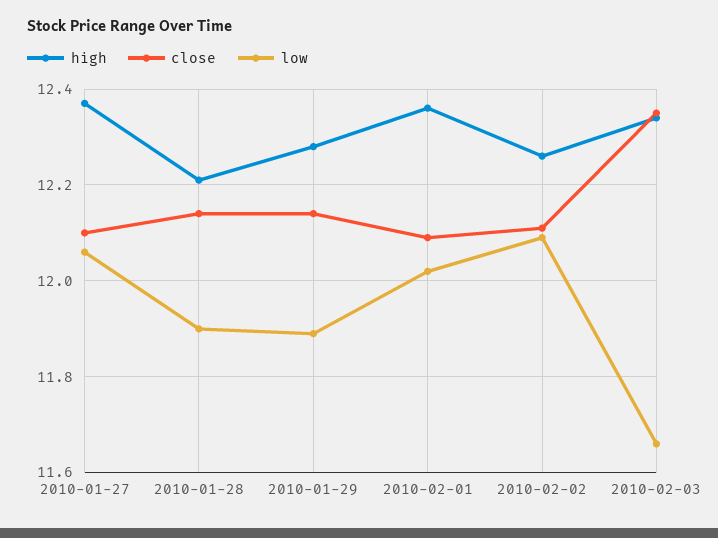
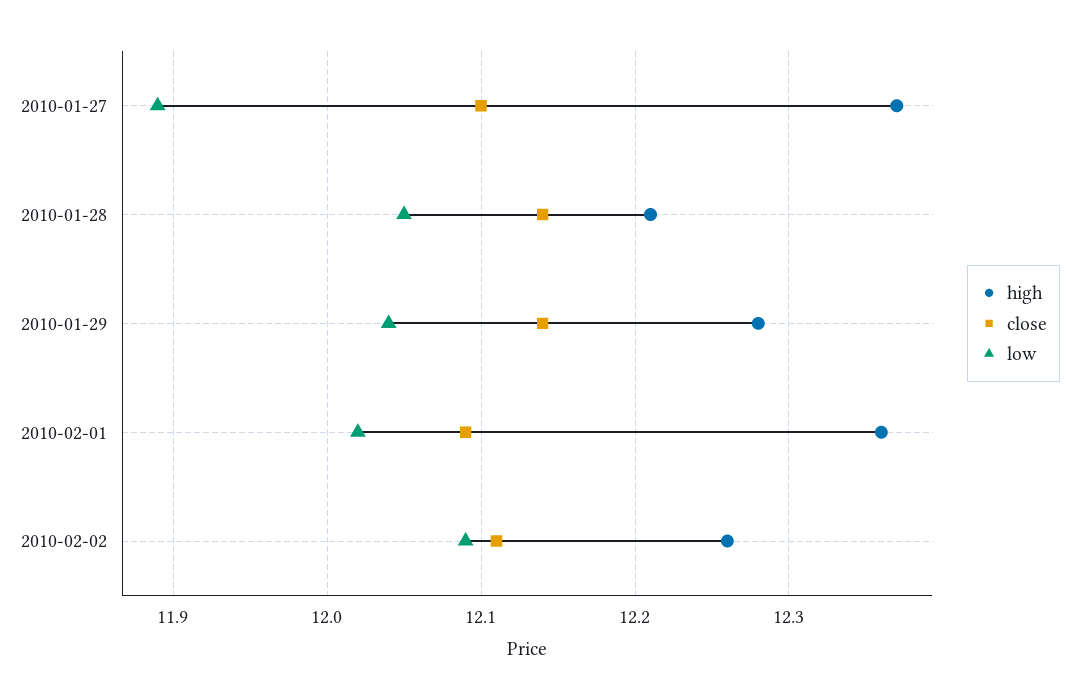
low, 2010-01-27: 12.05 -> 11.89
low, 2010-01-28: 11.9 -> 12.05
low, 2010-01-29: 11.9 -> 12.04
high, 2010-02-03: 12.35 -> none
close, 2010-02-03: 12.35 -> none
low, 2010-02-03: 11.65 -> none

